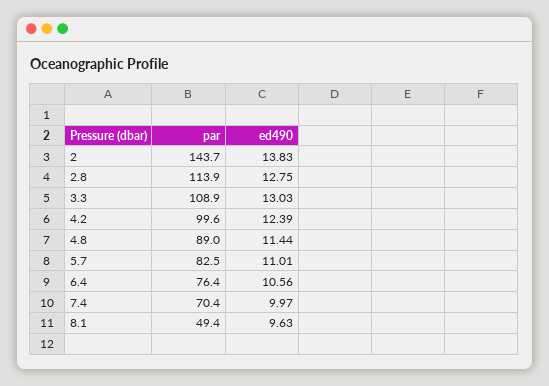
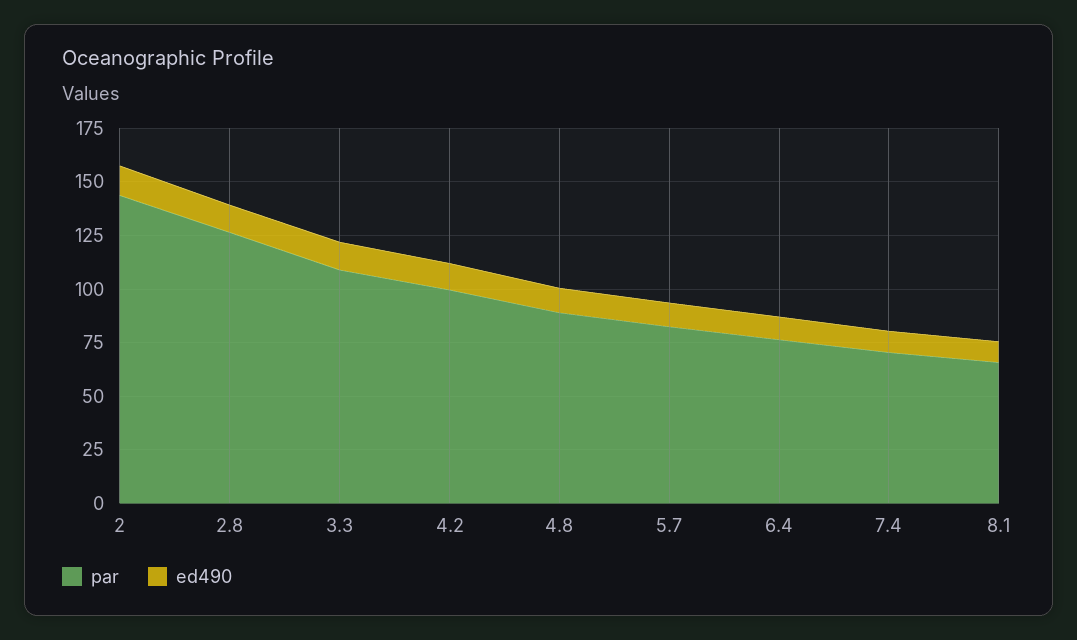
par, 2.8: 113.9 -> 125
par, 8.1: 49.4 -> 65

